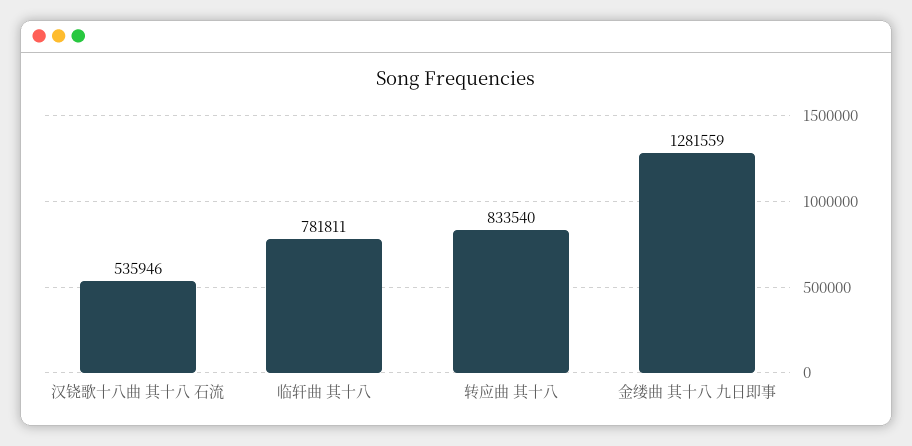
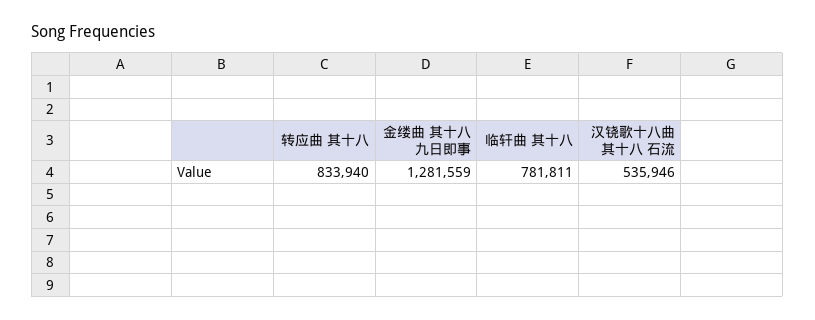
转应曲 其十八: 833540 -> 833940

